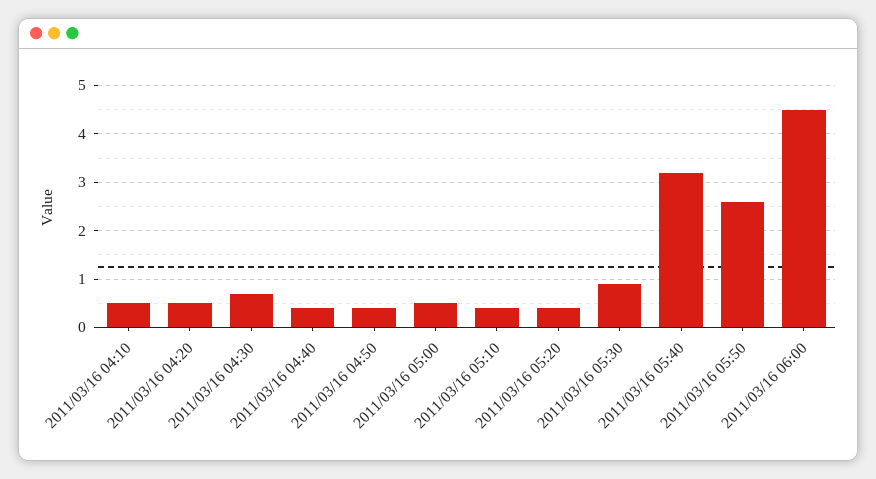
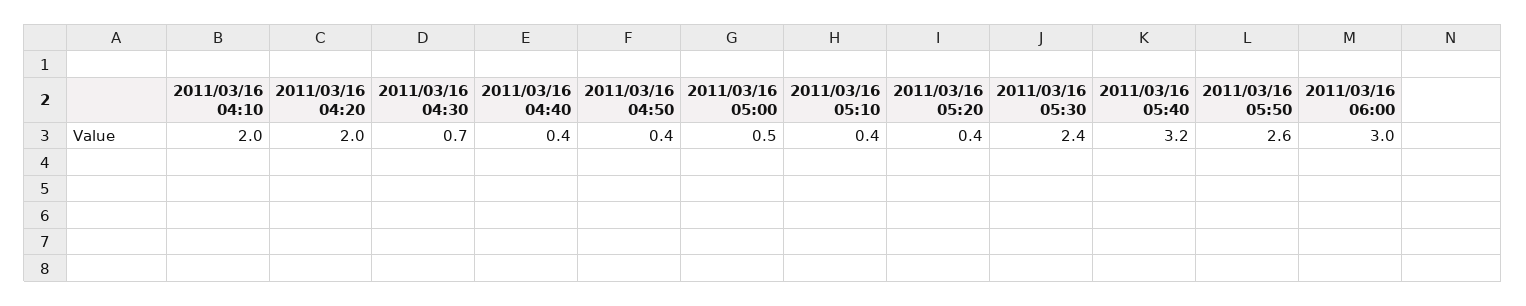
2011/03/16 04:10: 0.5 -> 2
2011/03/16 04:20: 0.5 -> 2
2011/03/16 05:30: 1 -> 2.4
2011/03/16 06:00: 4.5 -> 3

